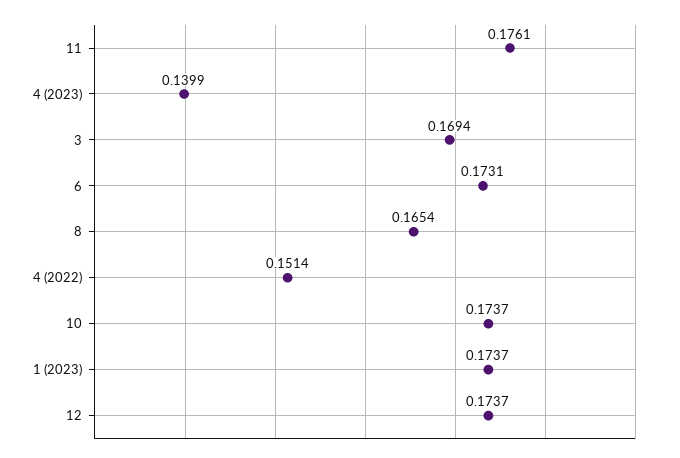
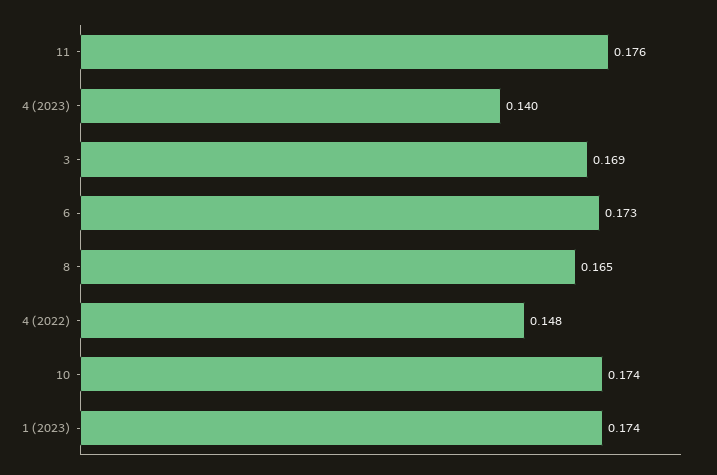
4 (2022): 0.1514 -> 0.148
12: 0.1737 -> none

